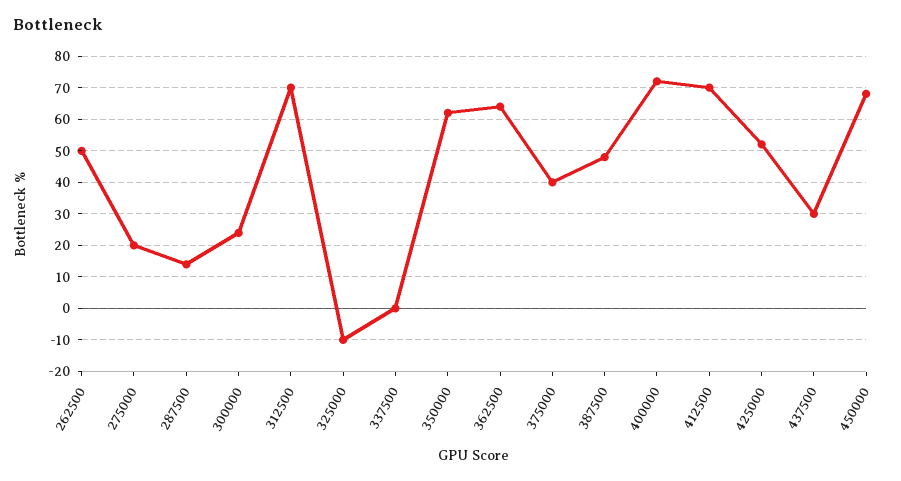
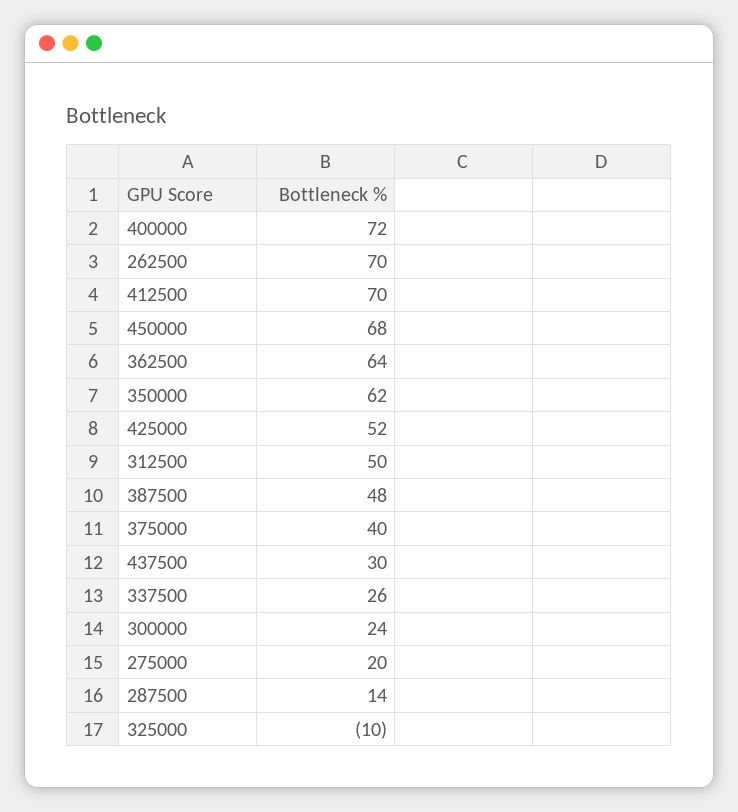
262500: 50 -> 70
312500: 70 -> 50
337500: 0 -> 26

